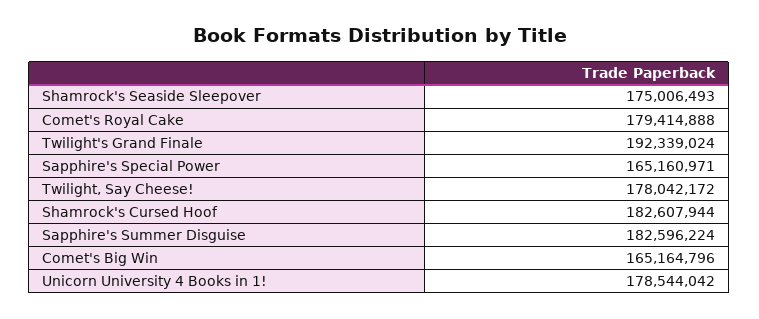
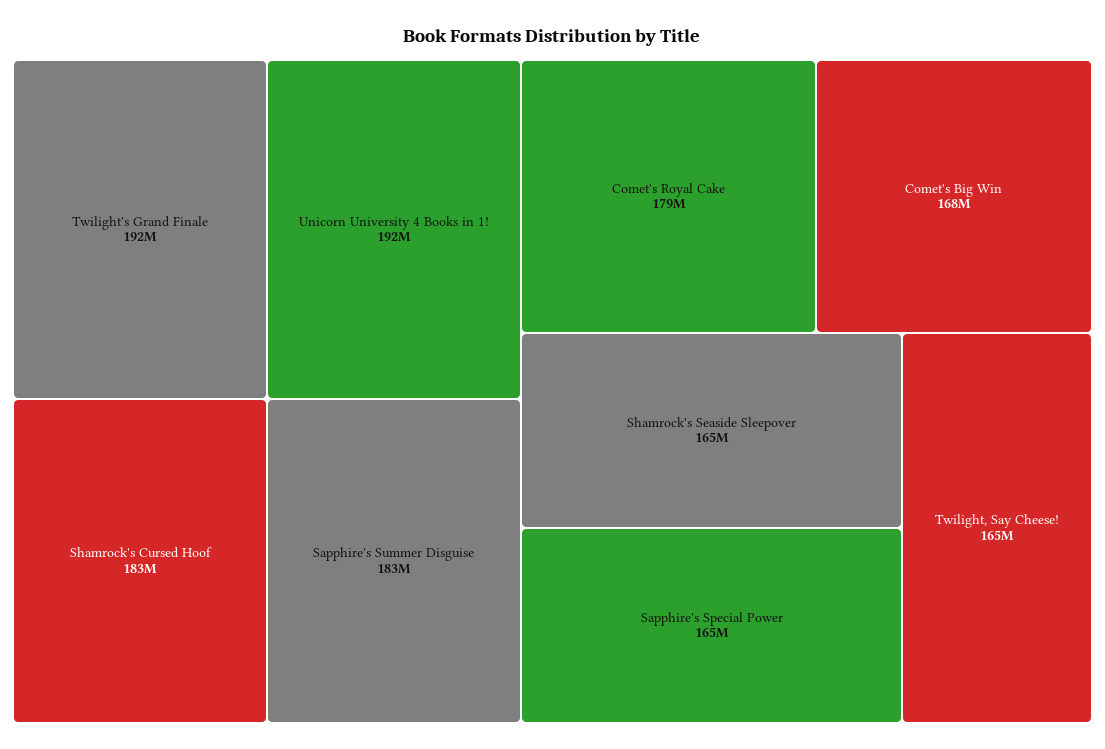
Shamrock's Seaside Sleepover: 175006493 -> 165000000
Twilight, Say Cheese!: 178042172 -> 165000000
Comet's Big Win: 165164796 -> 168000000
Unicorn University 4 Books in 1!: 178544042 -> 192000000

